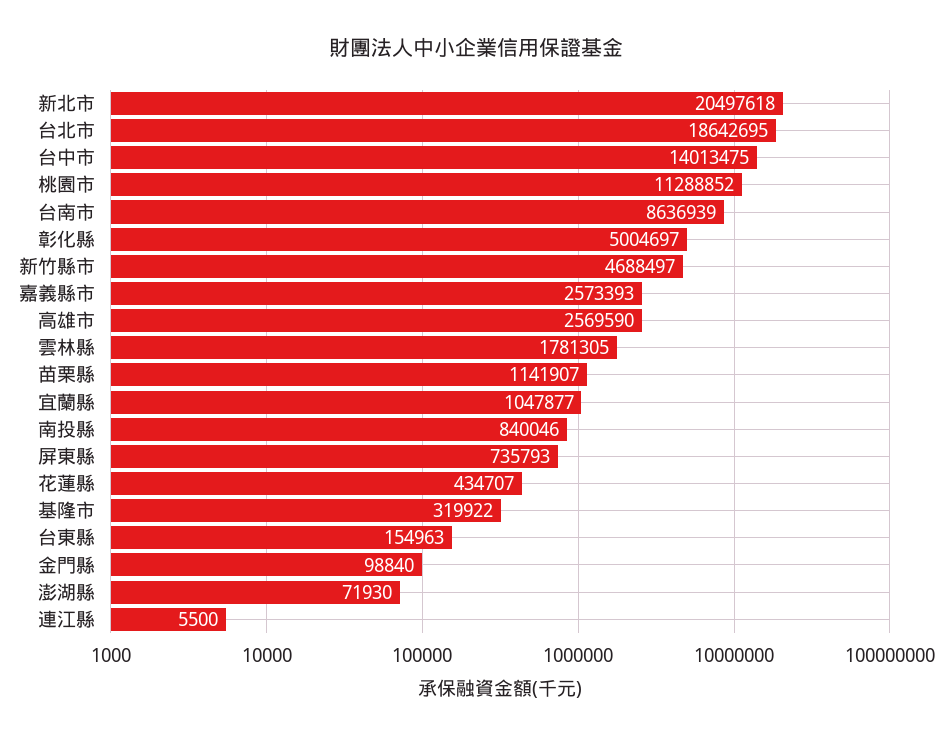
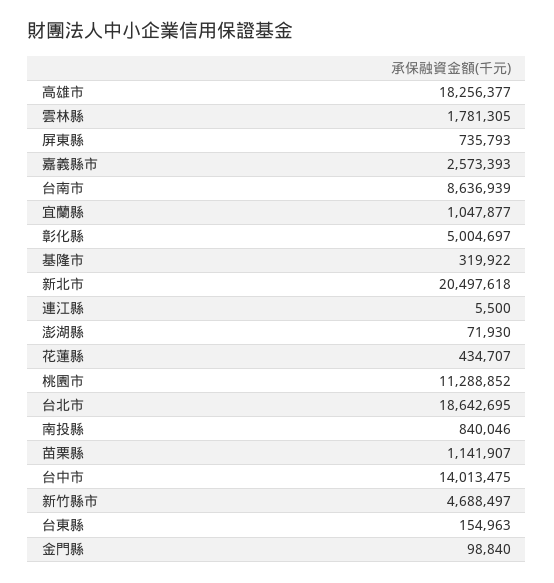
高雄市: 2569590 -> 18256377

